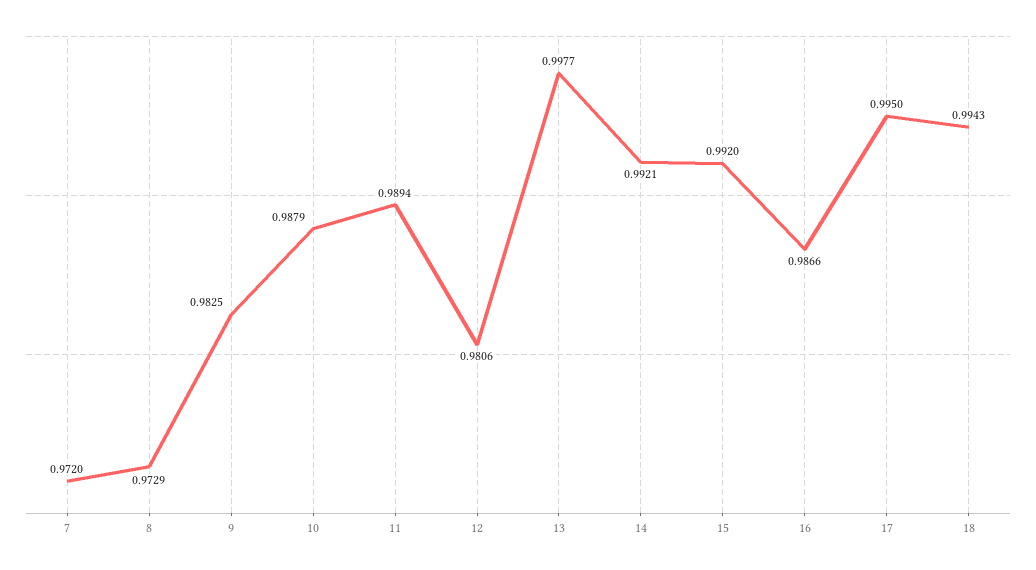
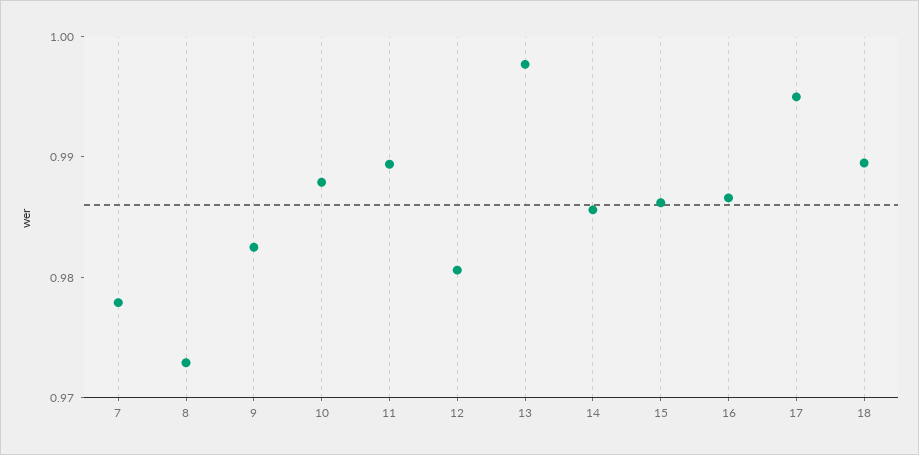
7: 0.972 -> 0.978
14: 0.9921 -> 0.986
15: 0.992 -> 0.986
18: 0.9943 -> 0.99

